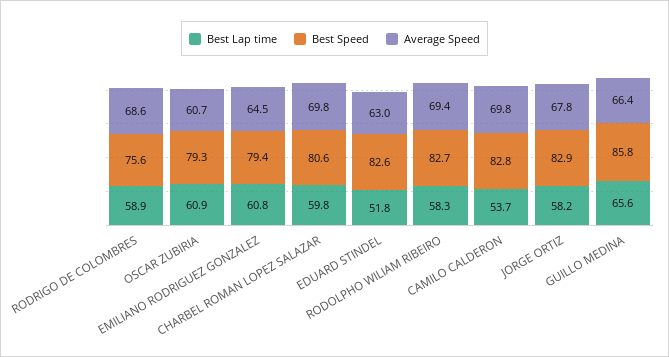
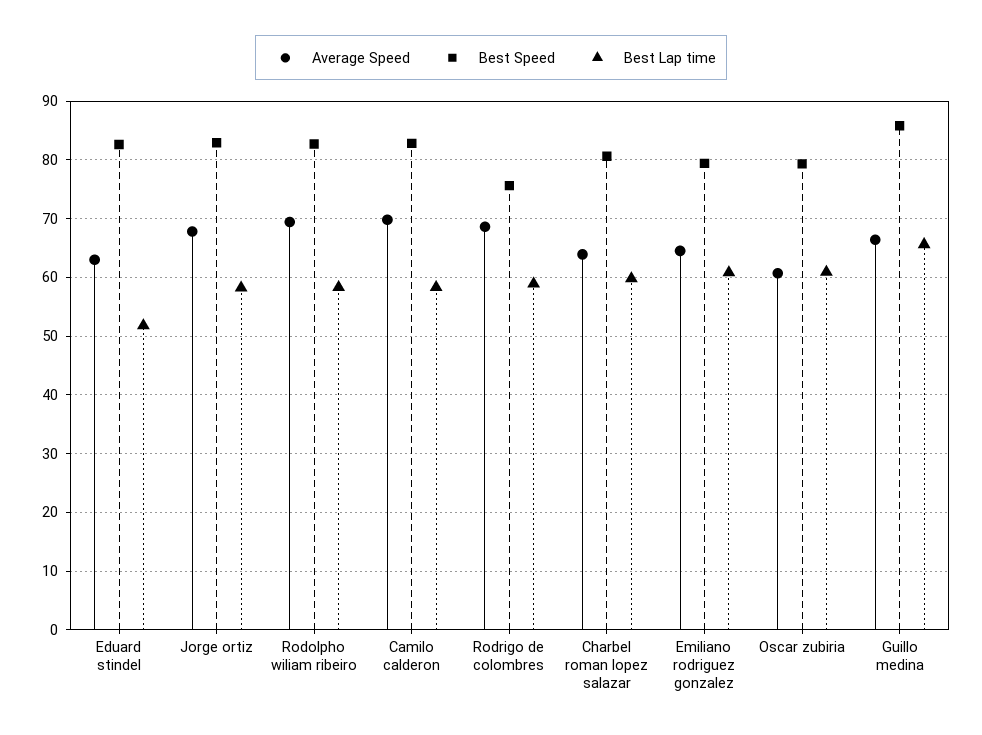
Average Speed, CHARBEL ROMAN LOPEZ SALAZAR: 69.8 -> 64
Best Lap time, CAMILO CALDERON: 53.7 -> 58

